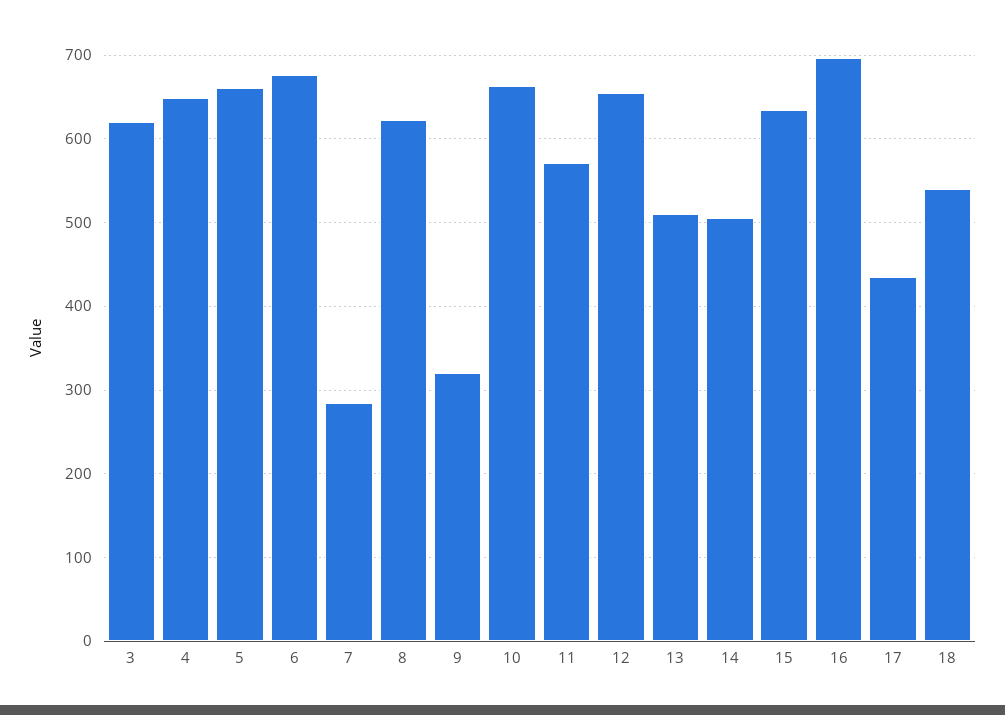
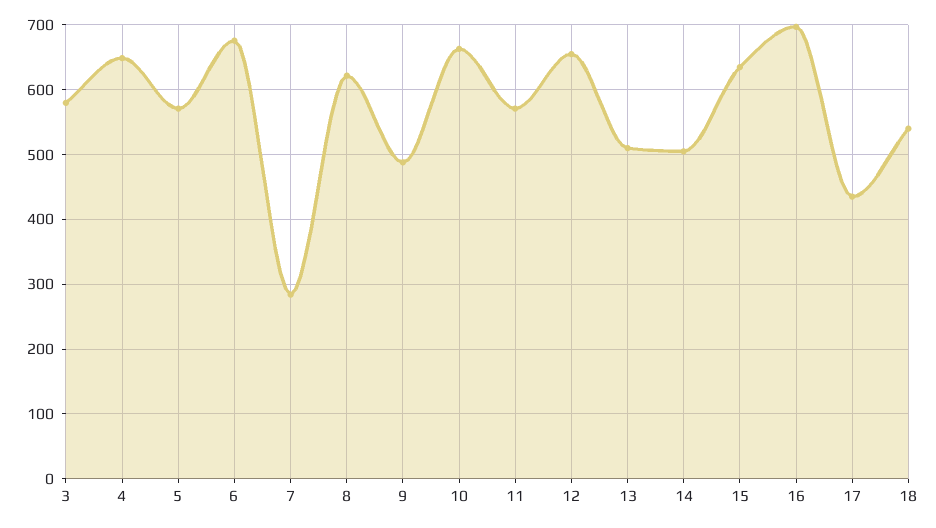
3: 620 -> 580
5: 660 -> 570
9: 320 -> 490

